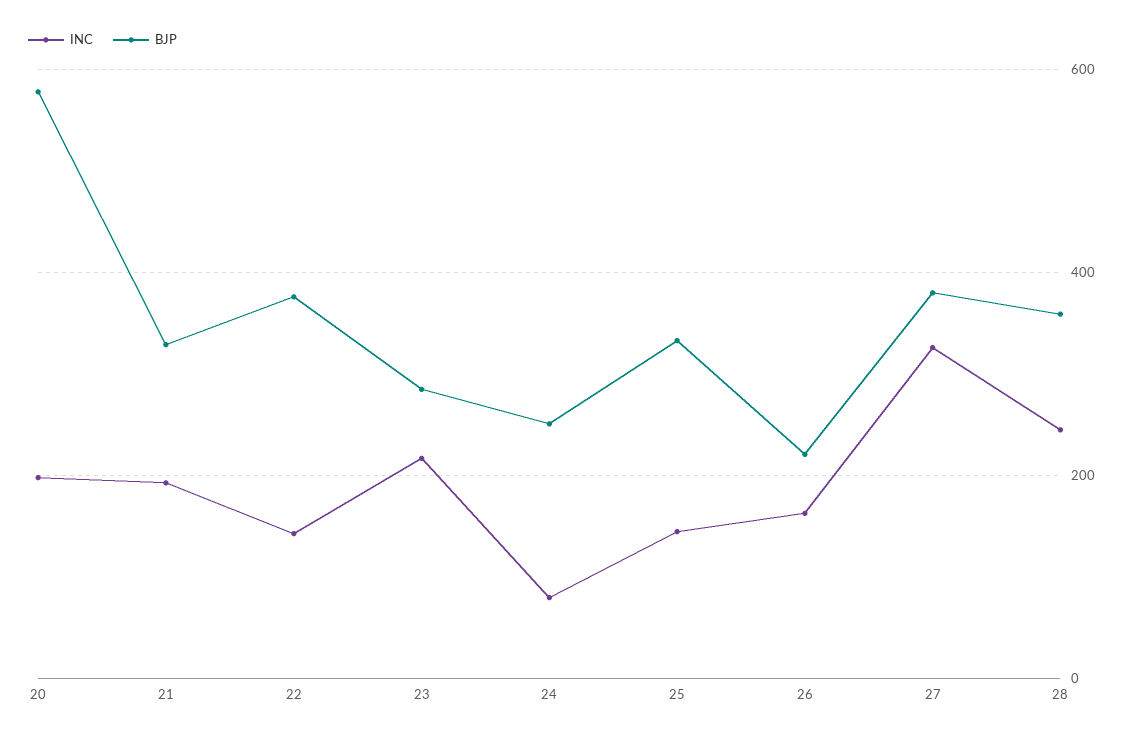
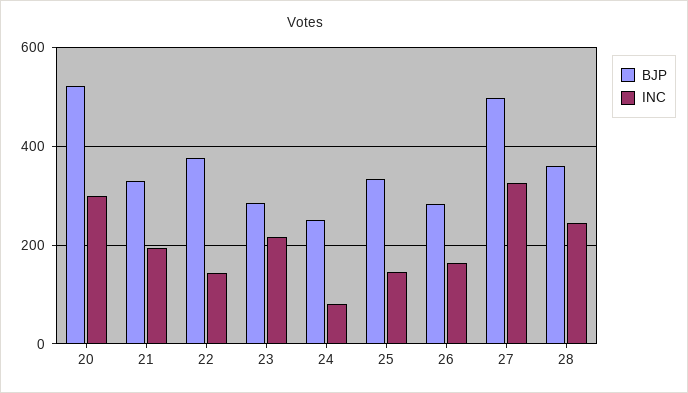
INC, 20: 200 -> 300
BJP, 20: 580 -> 520
BJP, 26: 220 -> 280
BJP, 27: 380 -> 500

